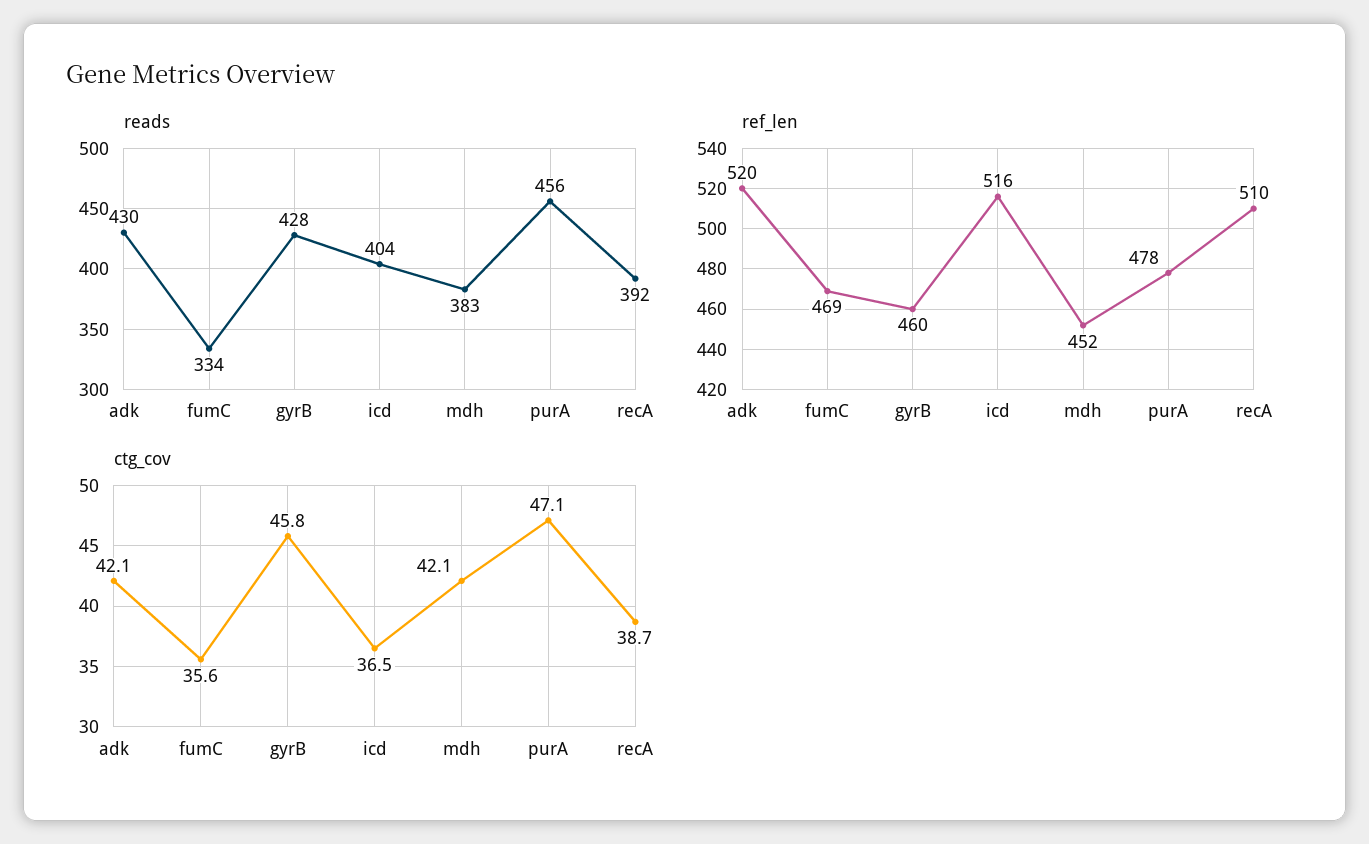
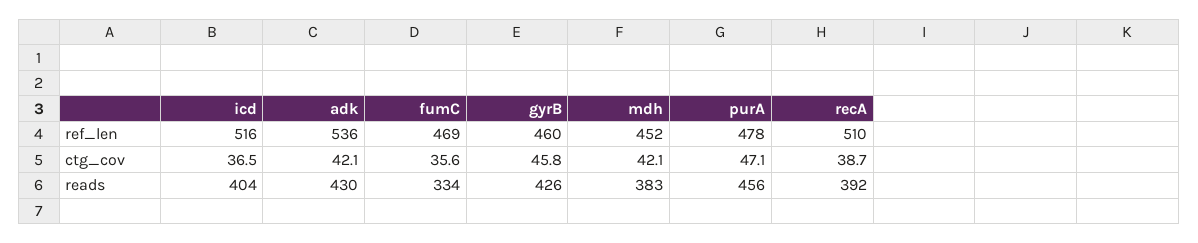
reads, gyrB: 428 -> 426
ref_len, adk: 520 -> 536

